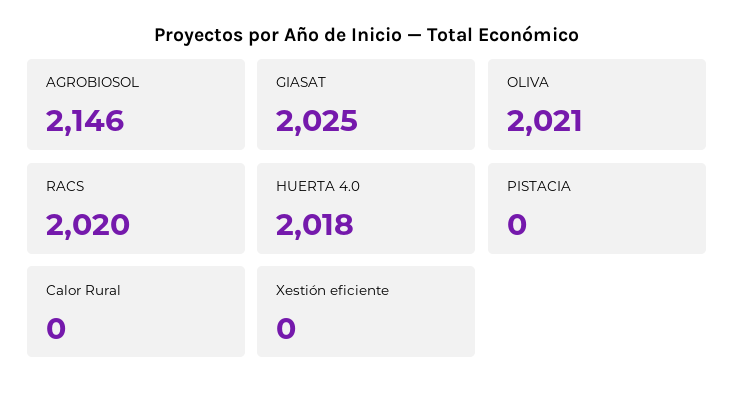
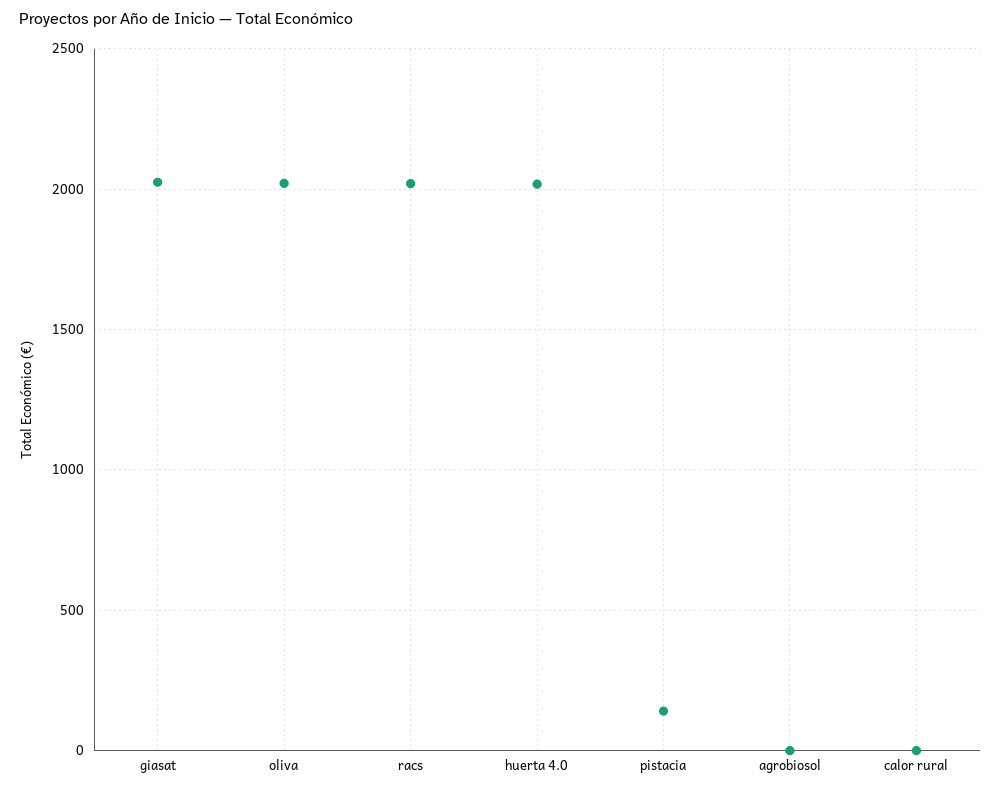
AGROBIOSOL: 2146 -> 0
PISTACIA: 0 -> 150
Xestión eficiente: 0 -> none

